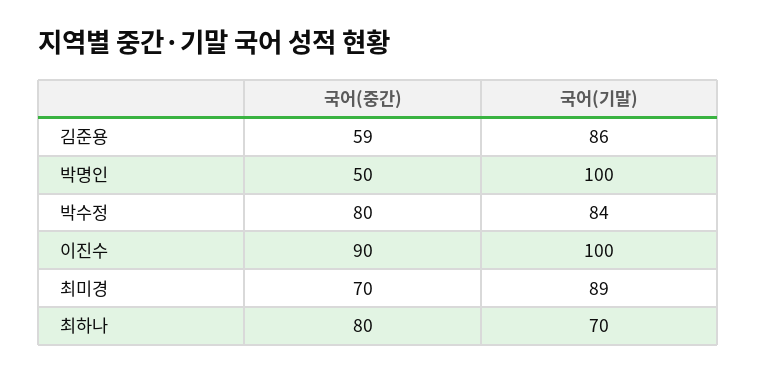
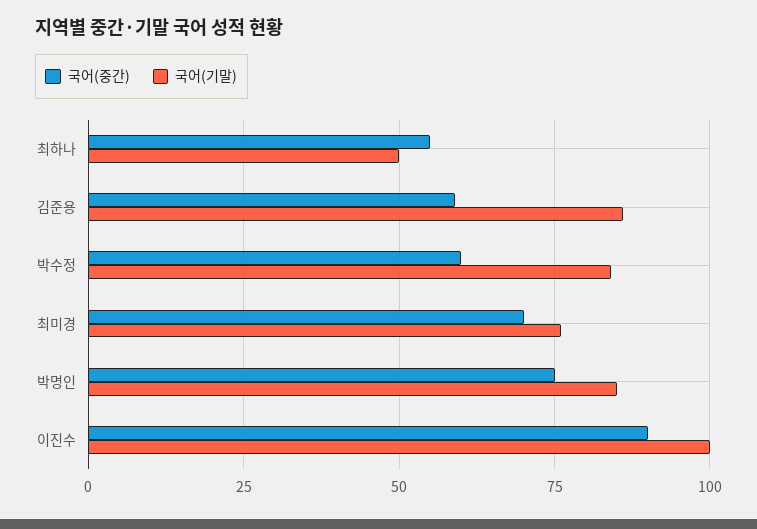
국어(중간), 박명인: 50 -> 75
국어(기말), 박명인: 100 -> 85
국어(중간), 박수정: 80 -> 60
국어(기말), 최미경: 89 -> 75
국어(중간), 최하나: 80 -> 55
국어(기말), 최하나: 70 -> 50

